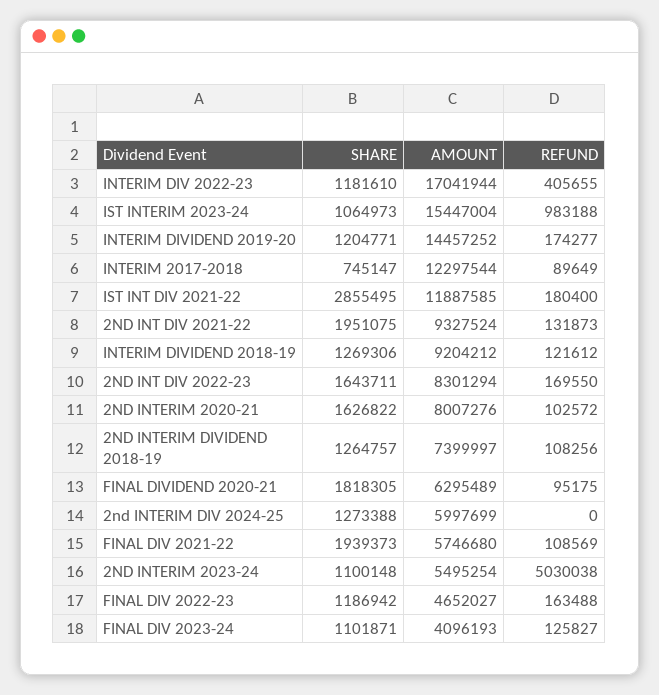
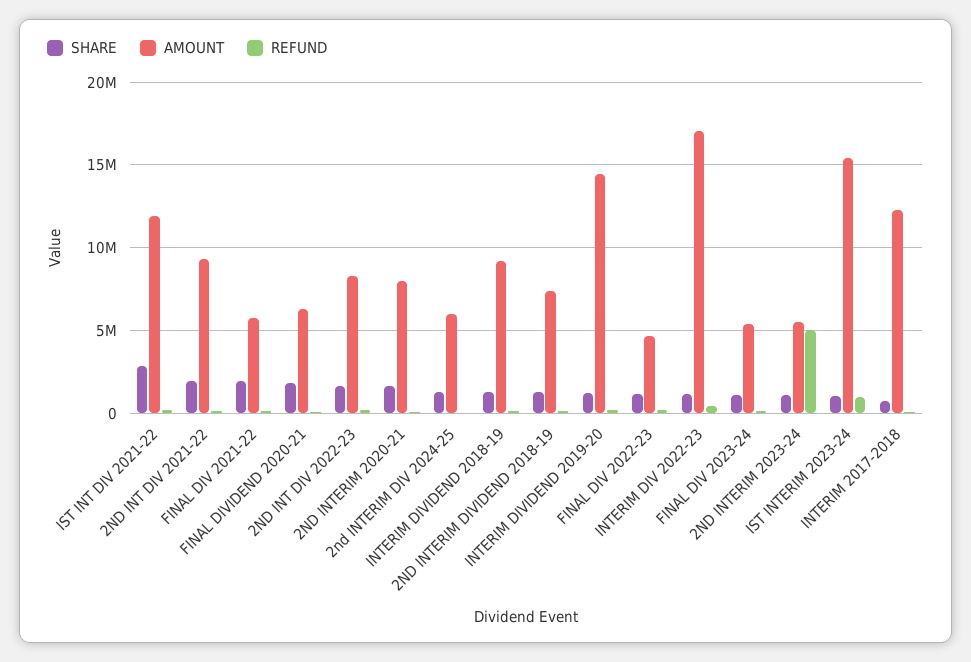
AMOUNT, FINAL DIV 2023-24: 4096193 -> 5500000

